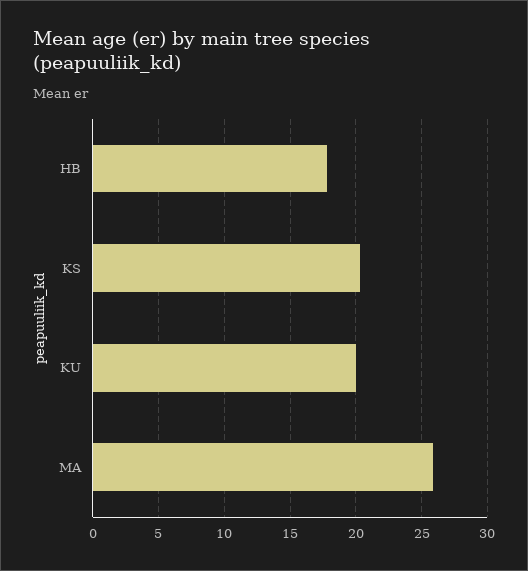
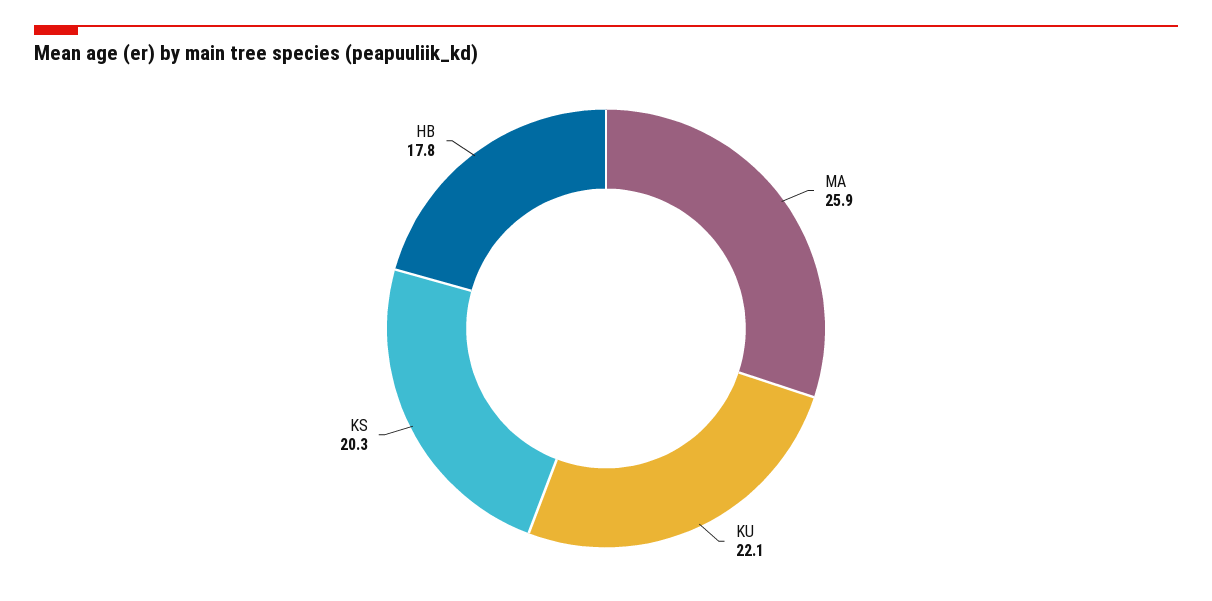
KU: 20 -> 22.1

